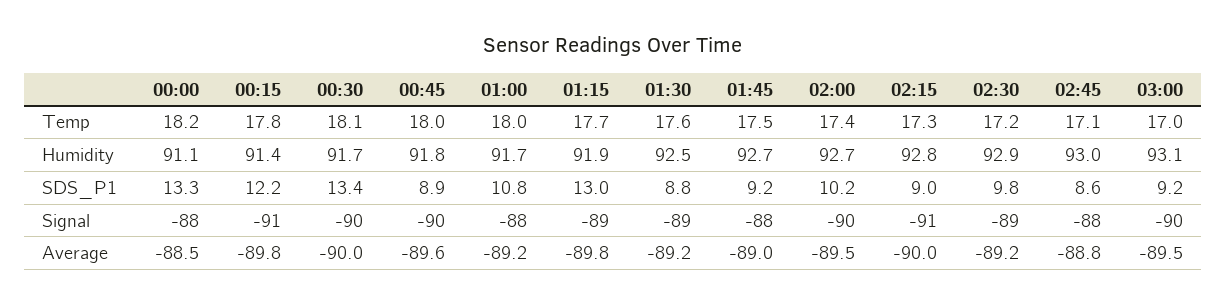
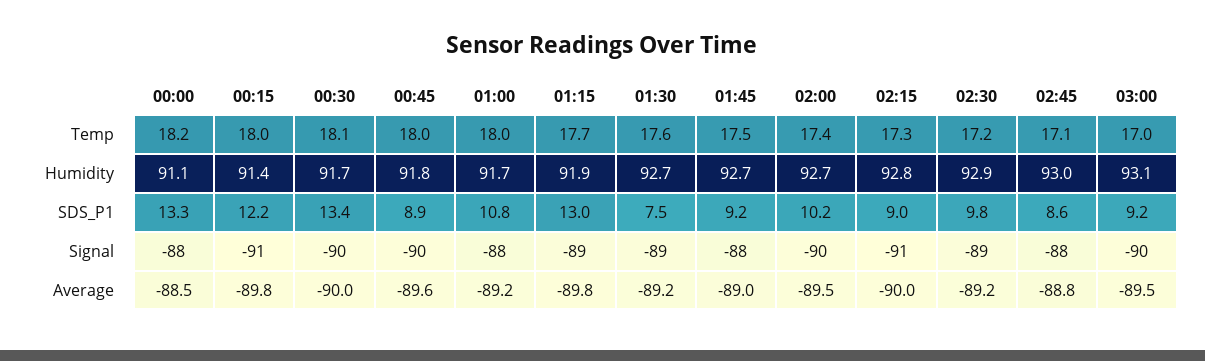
00:15, Temp: 17.8 -> 18
01:30, Humidity: 92.5 -> 92.7
01:30, SDS_P1: 8.8 -> 7.5

